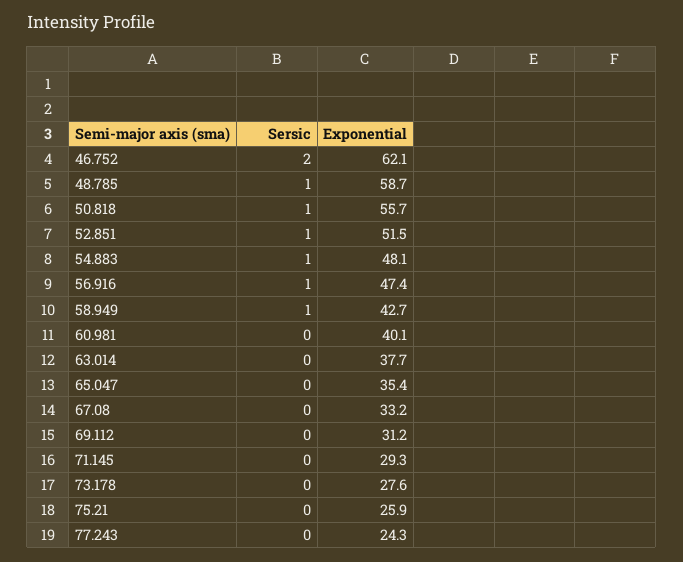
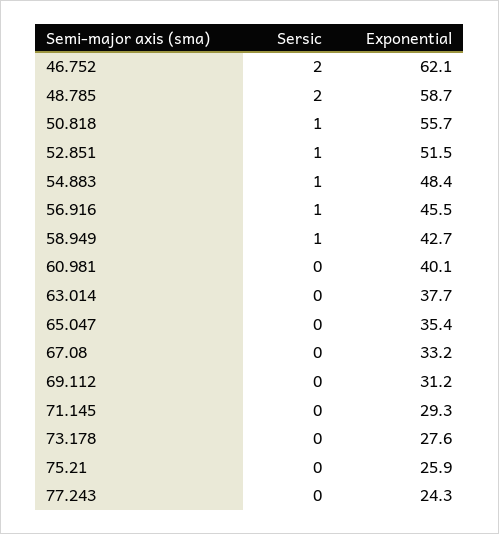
Sersic, 48.785: 1 -> 2
Exponential, 54.883: 48.1 -> 48.4
Exponential, 56.916: 47.4 -> 45.5

